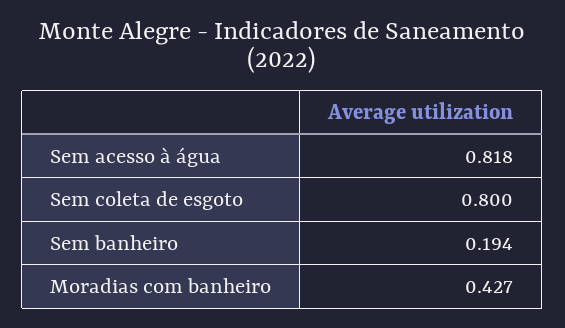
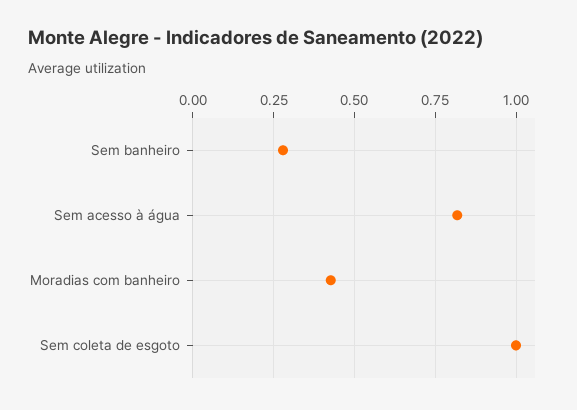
Sem coleta de esgoto: 0.8 -> 1
Sem banheiro: 0.194 -> 0.275

